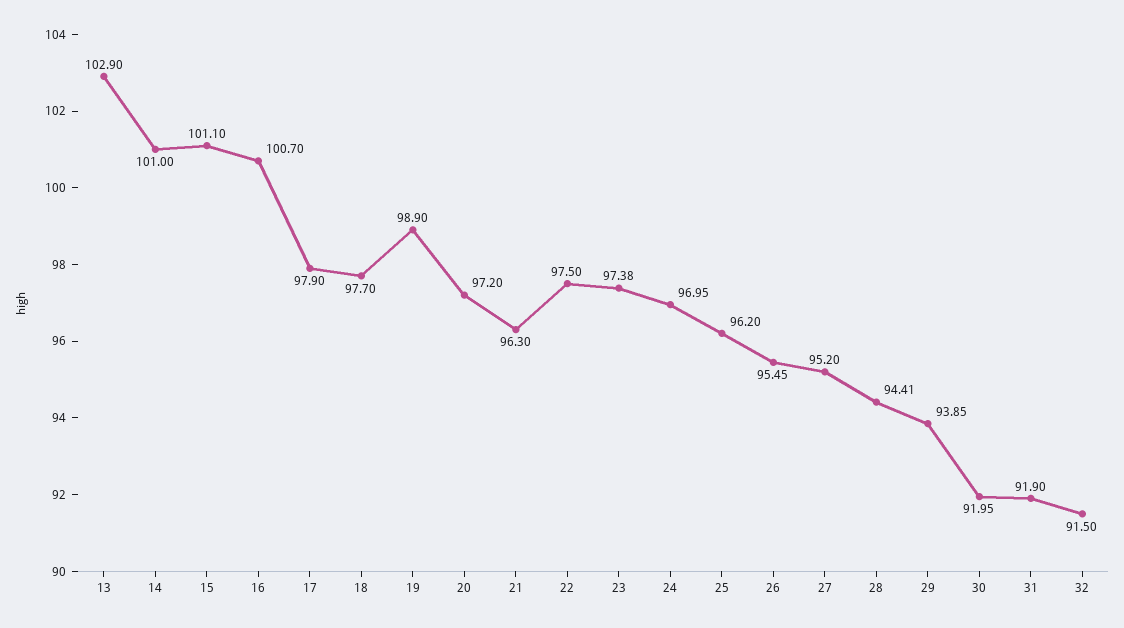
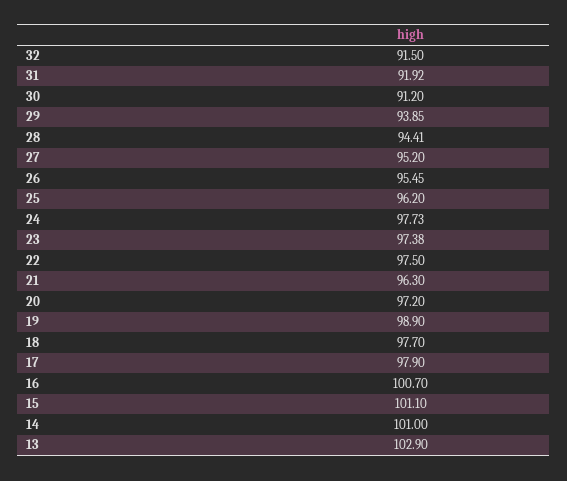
24: 96.95 -> 97.73
30: 91.95 -> 91.2
31: 91.9 -> 91.92

